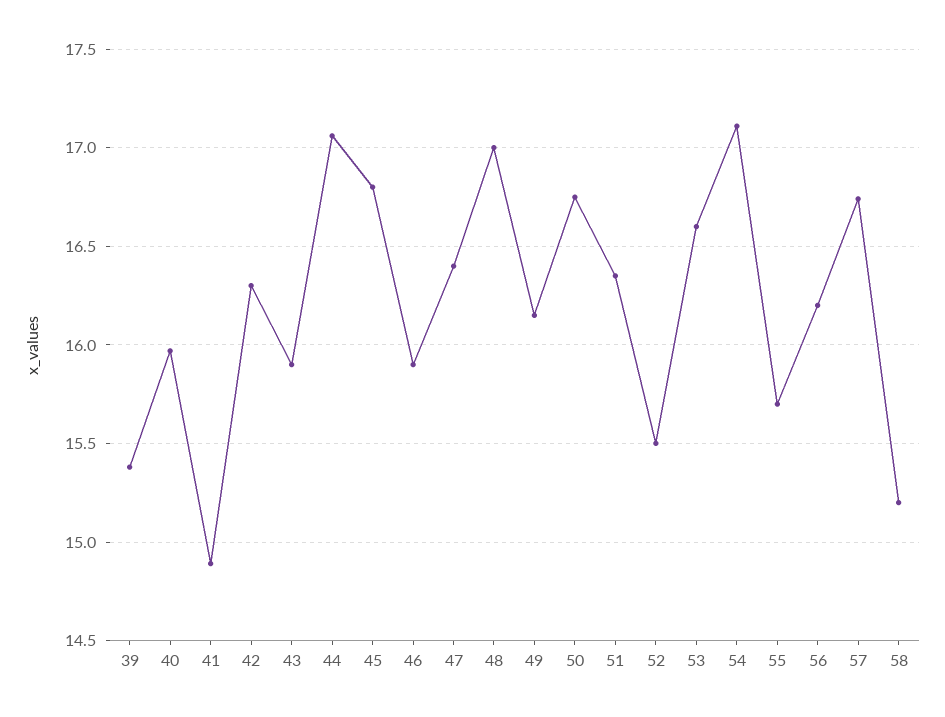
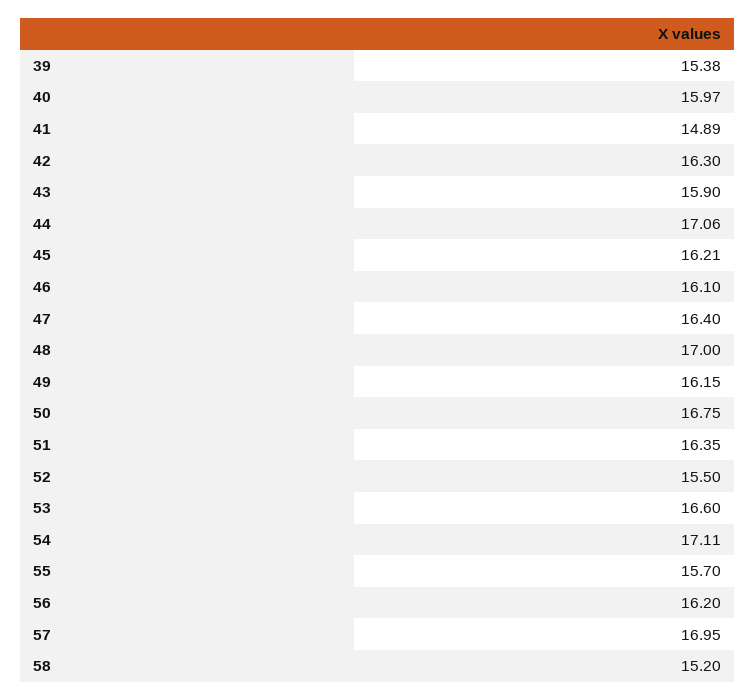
45: 16.8 -> 16.21
46: 15.9 -> 16.1
57: 16.75 -> 16.95

